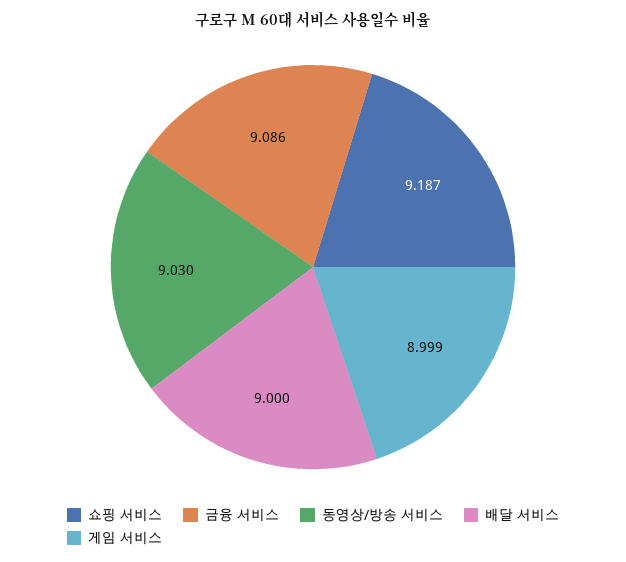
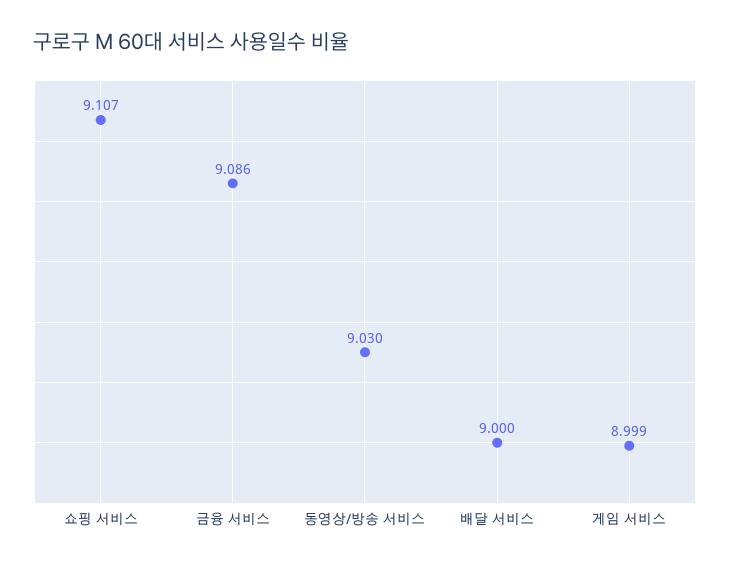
쇼핑 서비스: 9.187 -> 9.107

